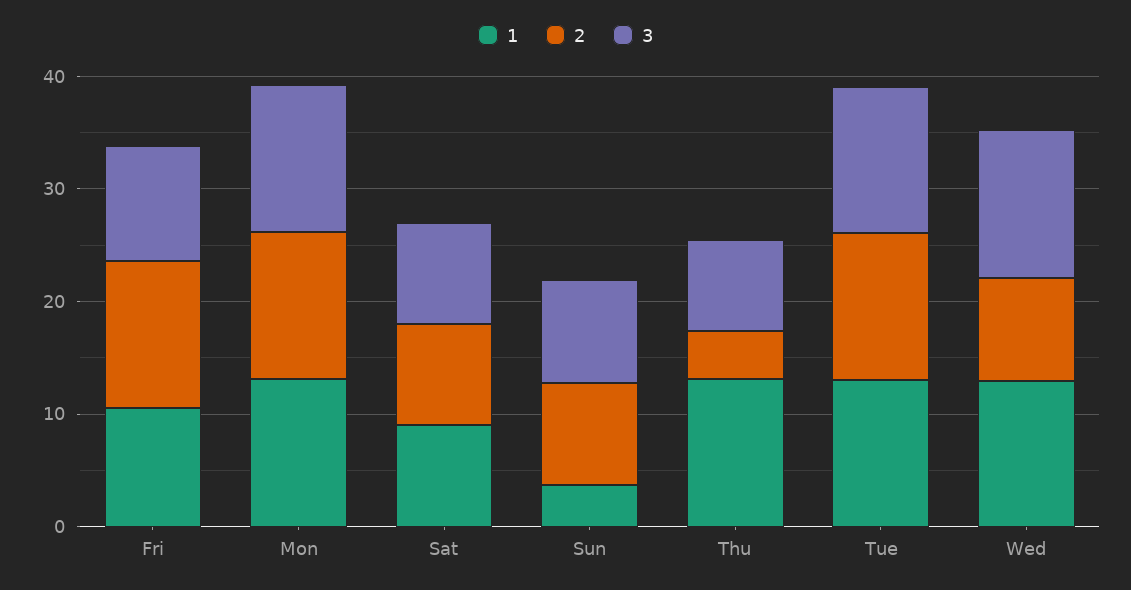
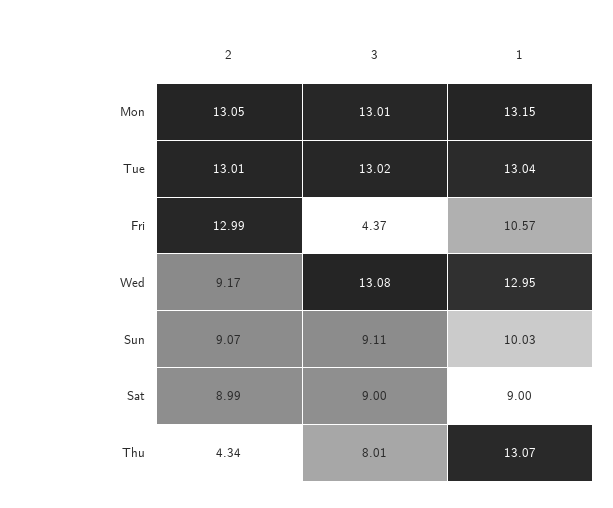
3, Fri: 10 -> 4.37
1, Sun: 4 -> 10.03

